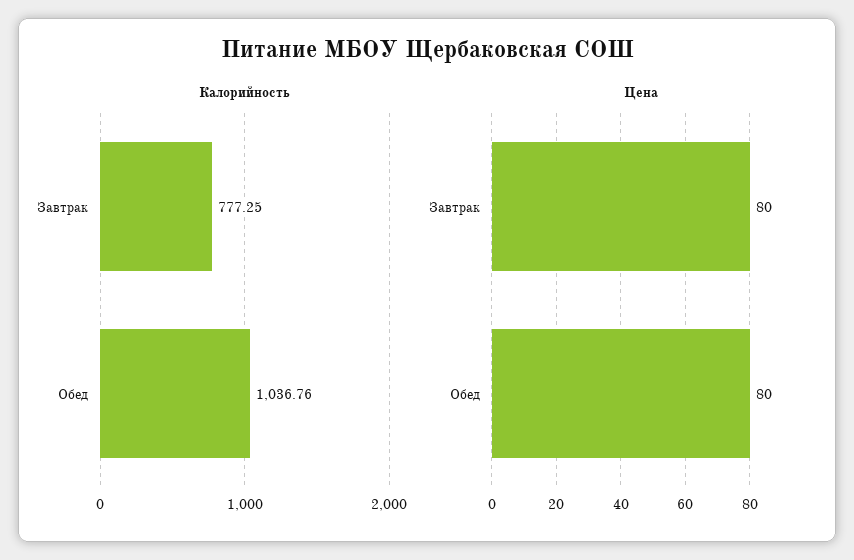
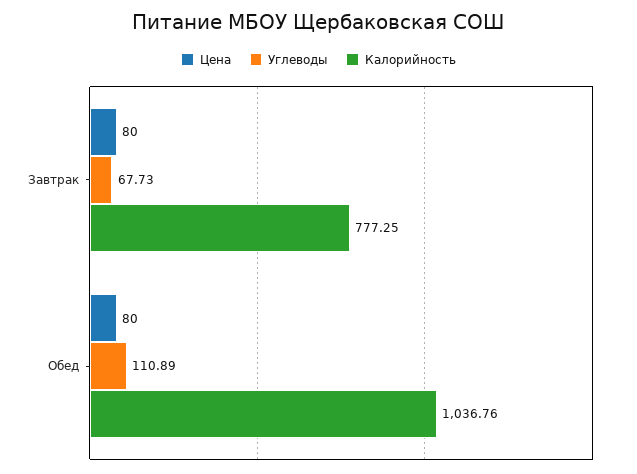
Углеводы, Завтрак: none -> 67.73
Углеводы, Обед: none -> 110.89

